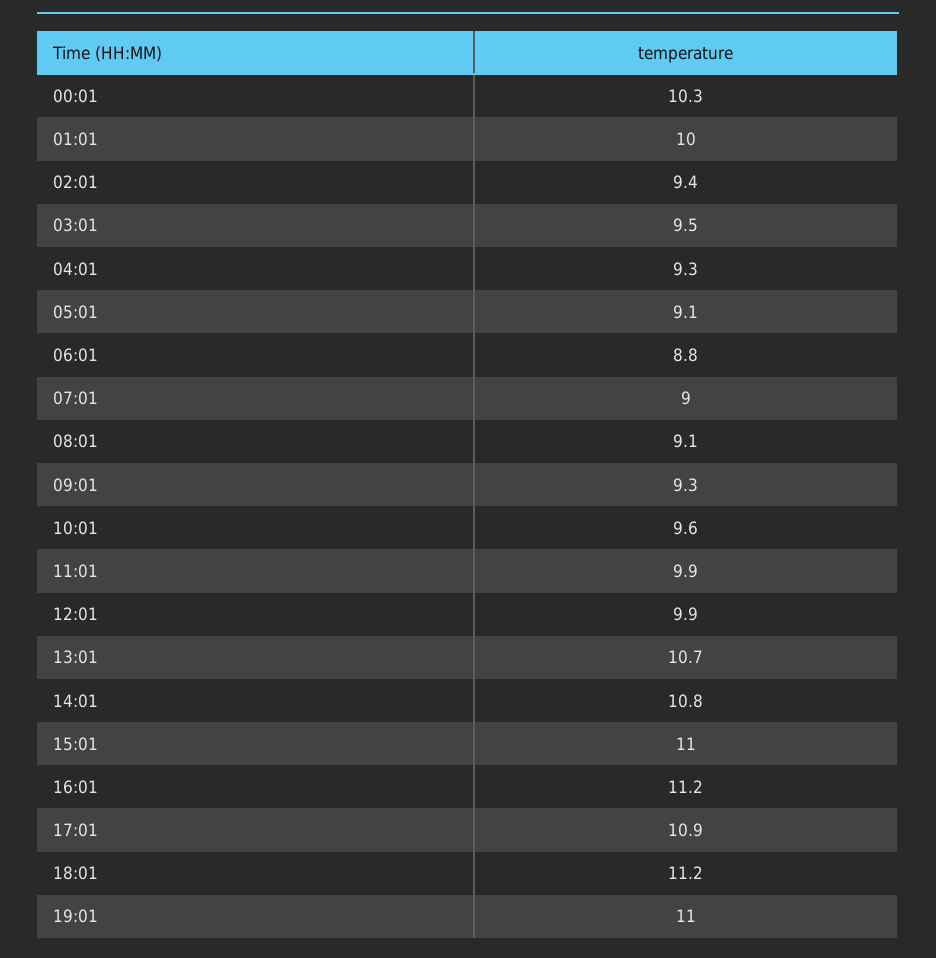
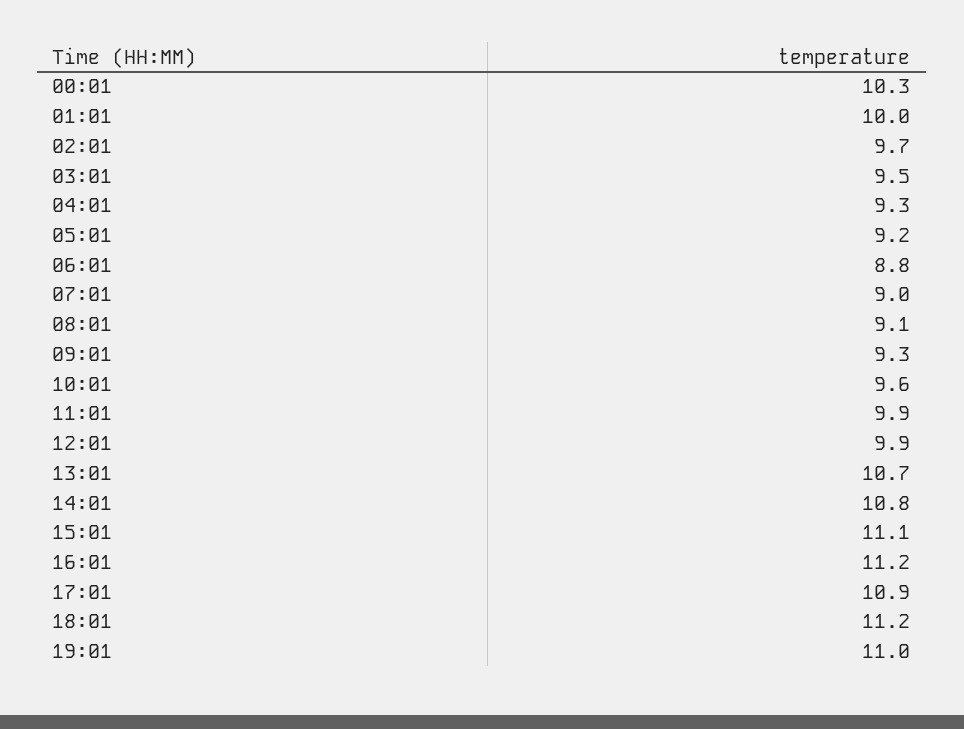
02:01: 9.4 -> 9.7
05:01: 9.1 -> 9.2
15:01: 11 -> 11.1

